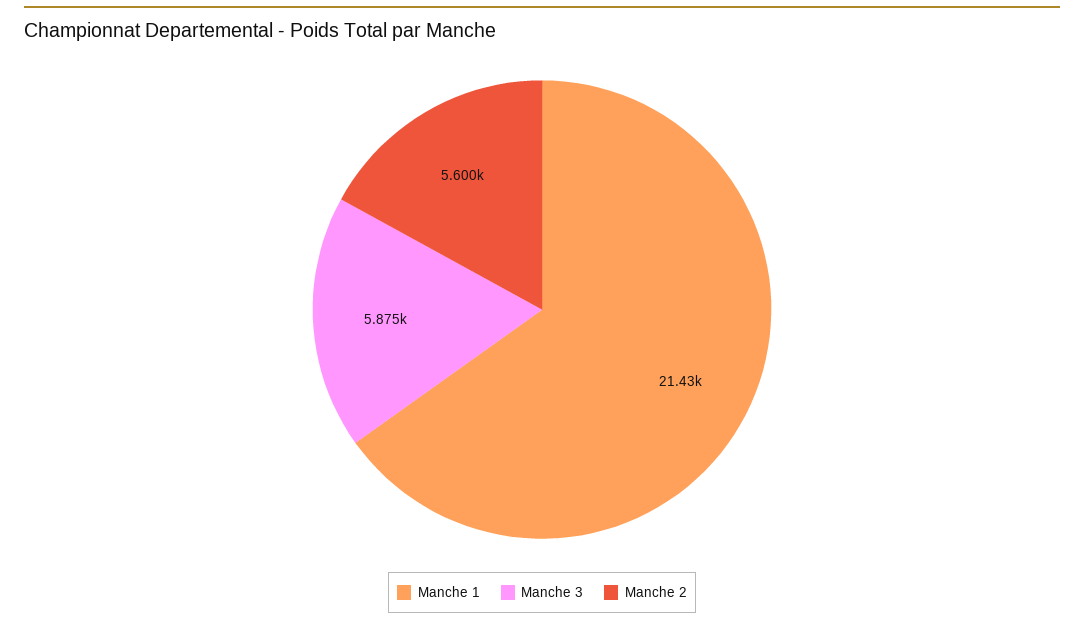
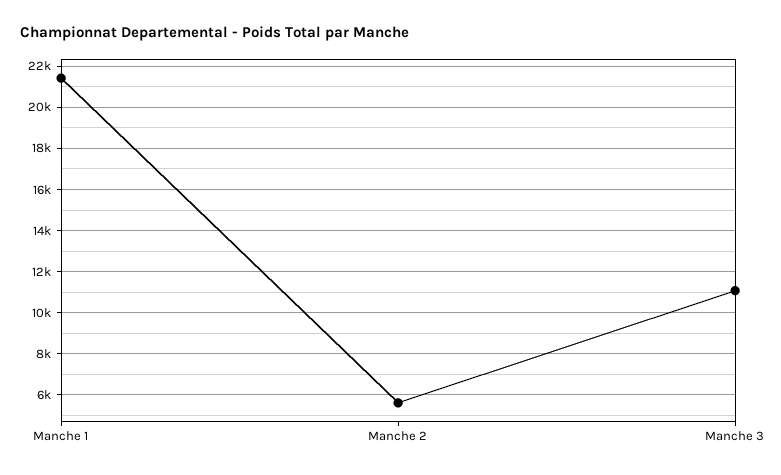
Manche 3: 5875 -> 11000

